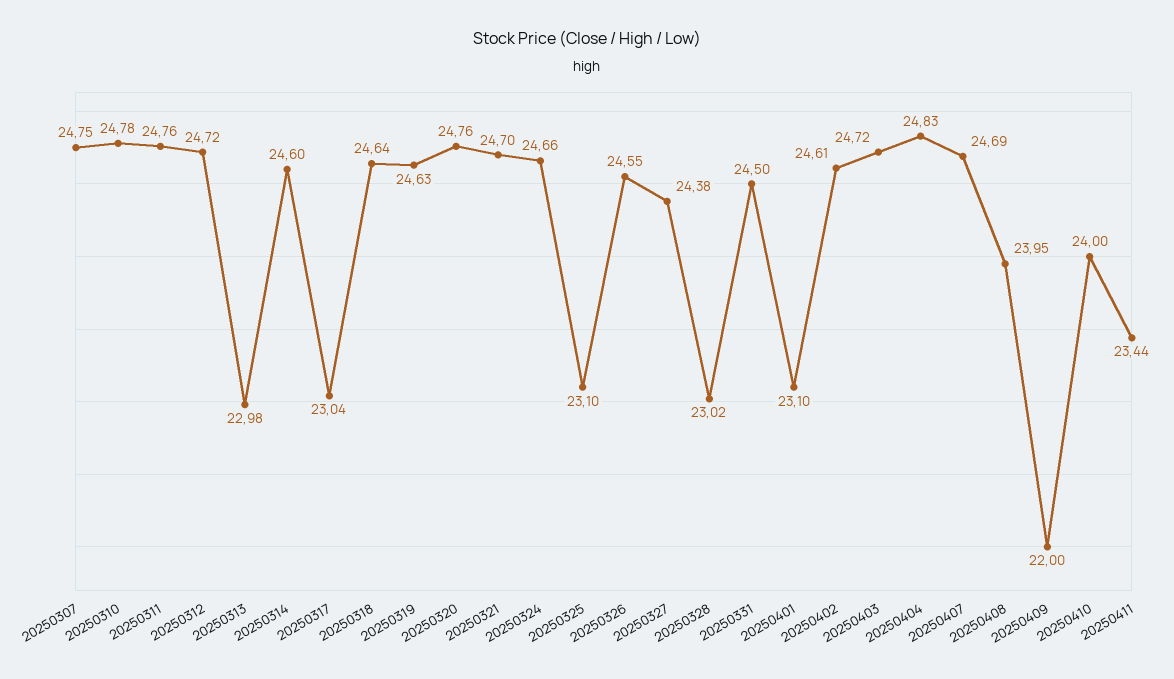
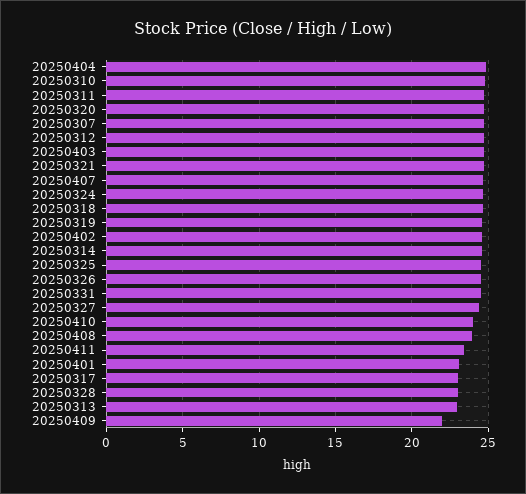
20250325: 23.1 -> 24.5

